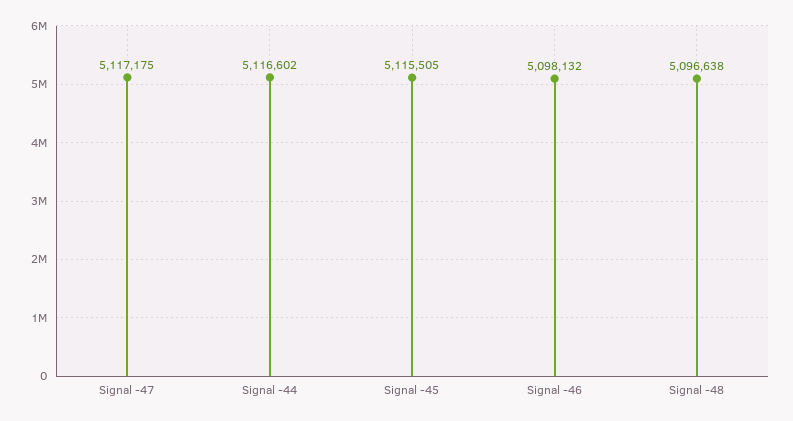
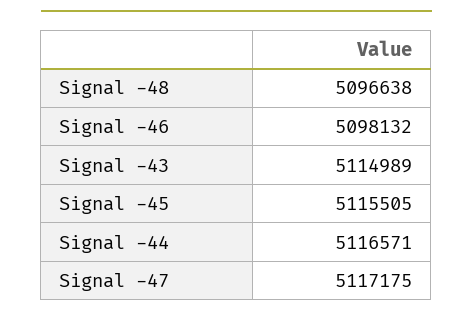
Signal -44: 5116602 -> 5116571
Signal -43: none -> 5114989

